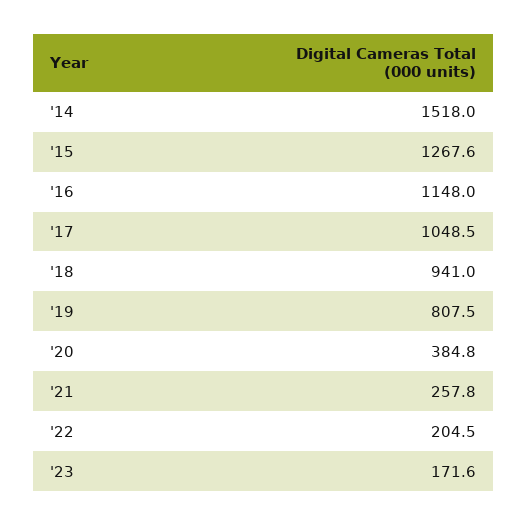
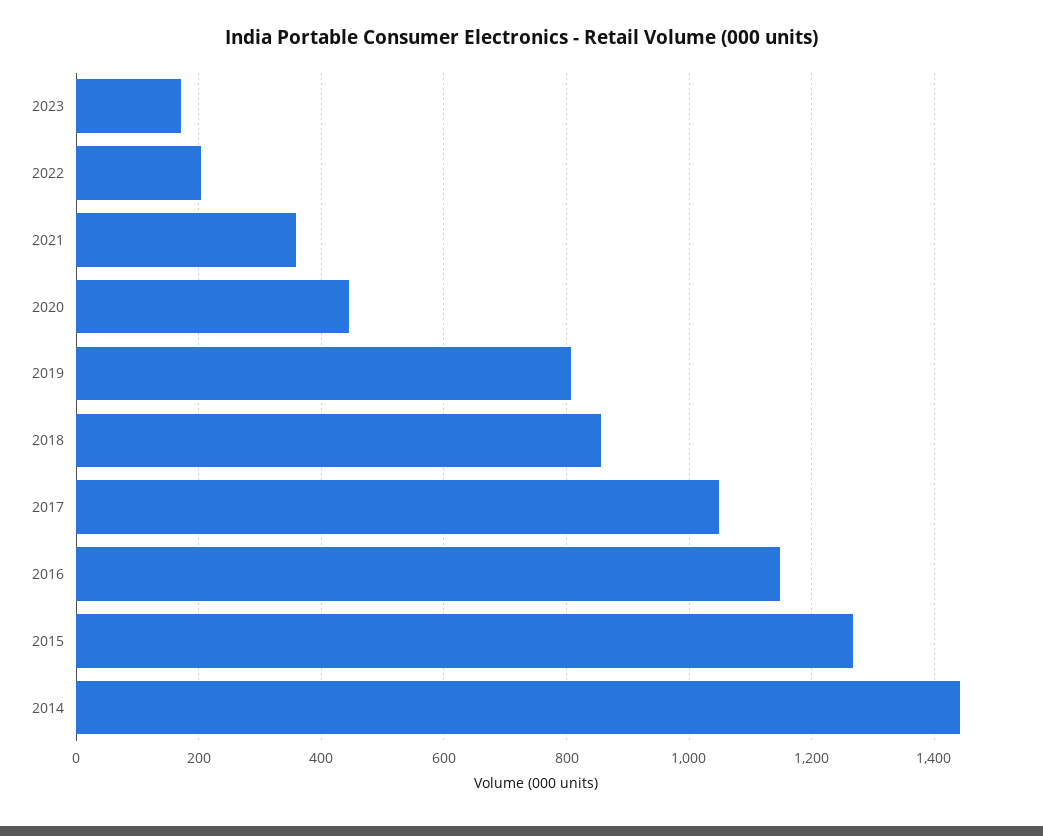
'14: 1518 -> 1440
'18: 941 -> 860
'20: 384.8 -> 440
'21: 257.8 -> 360

